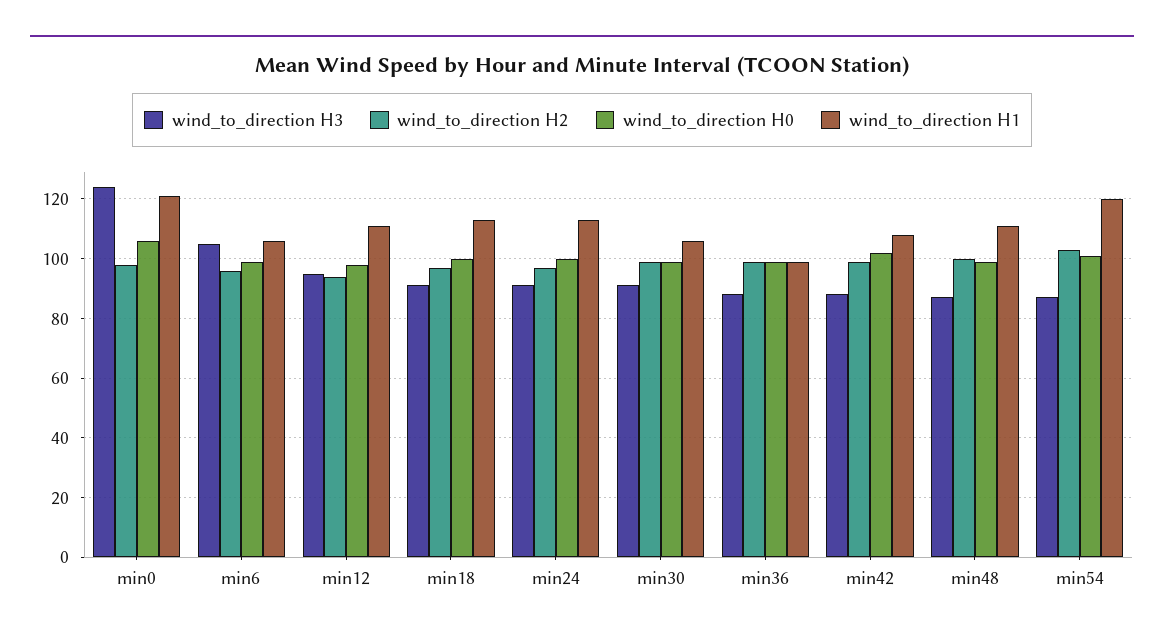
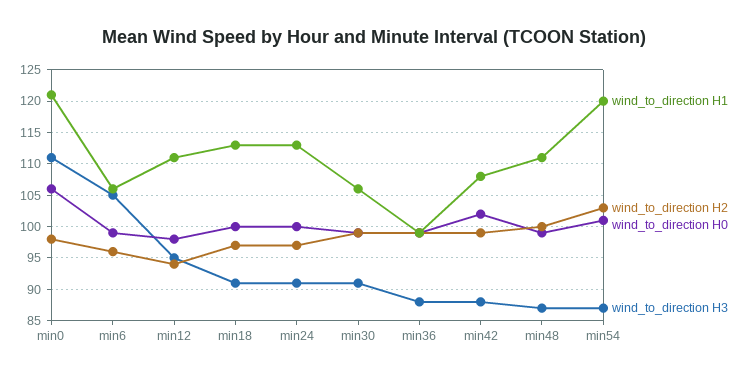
wind_to_direction H3, min0: 125 -> 111

